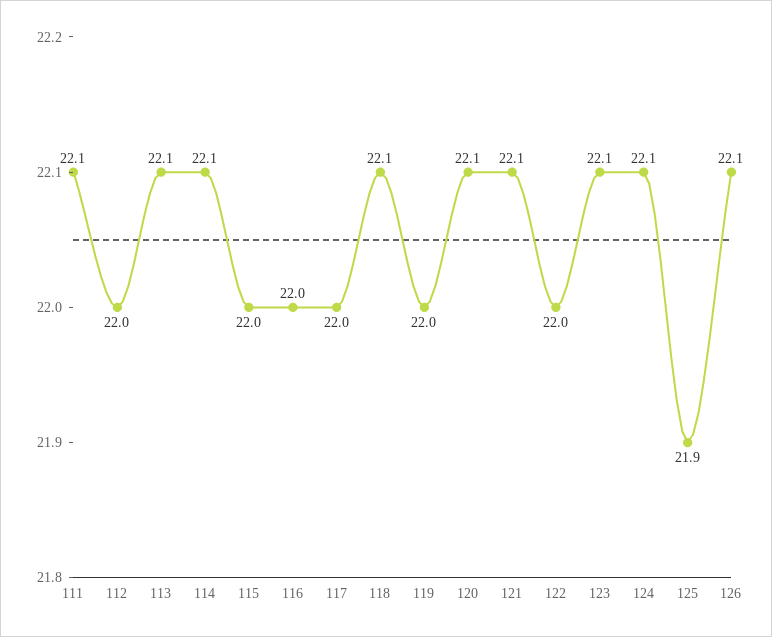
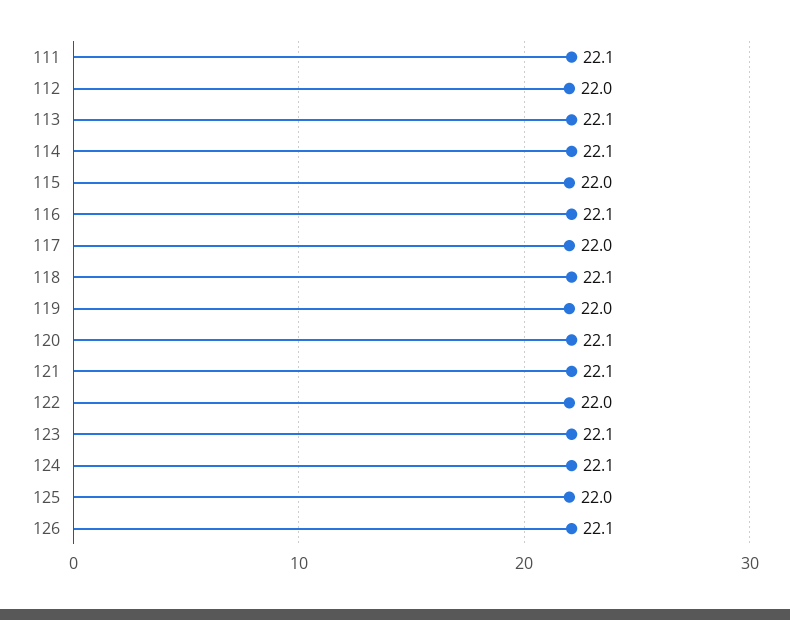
116: 22 -> 22.1
125: 21.9 -> 22

